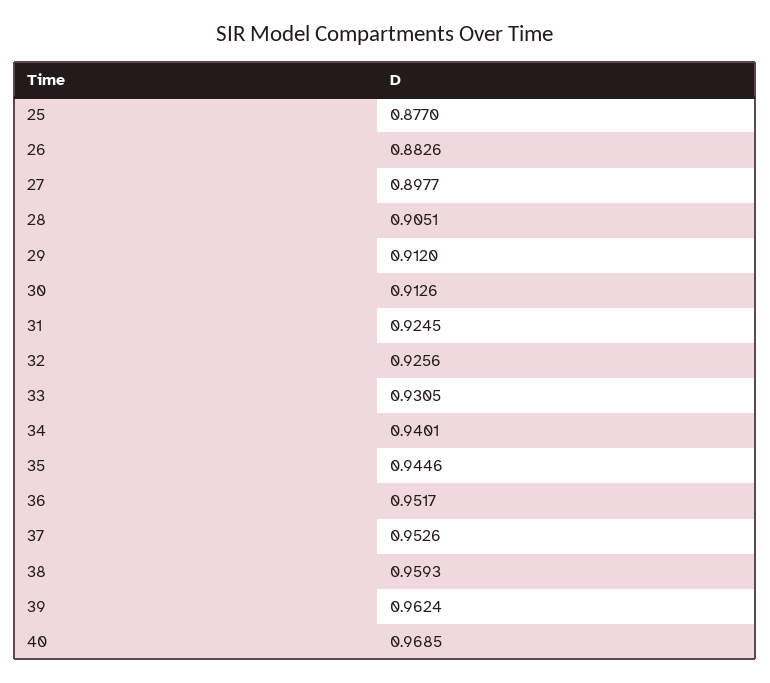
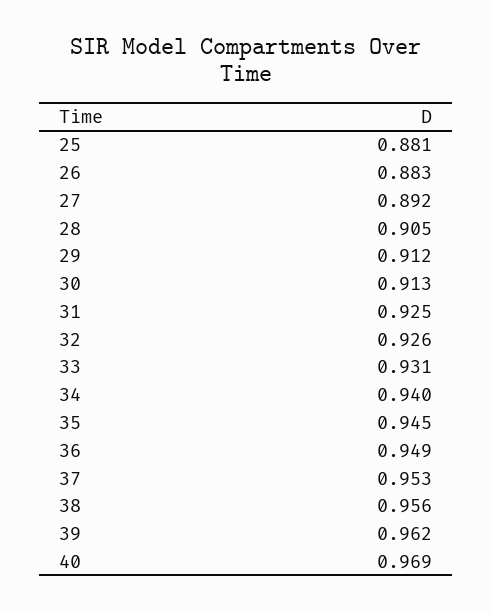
25: 0.877 -> 0.881
27: 0.8977 -> 0.892
36: 0.9517 -> 0.949
38: 0.9593 -> 0.956

